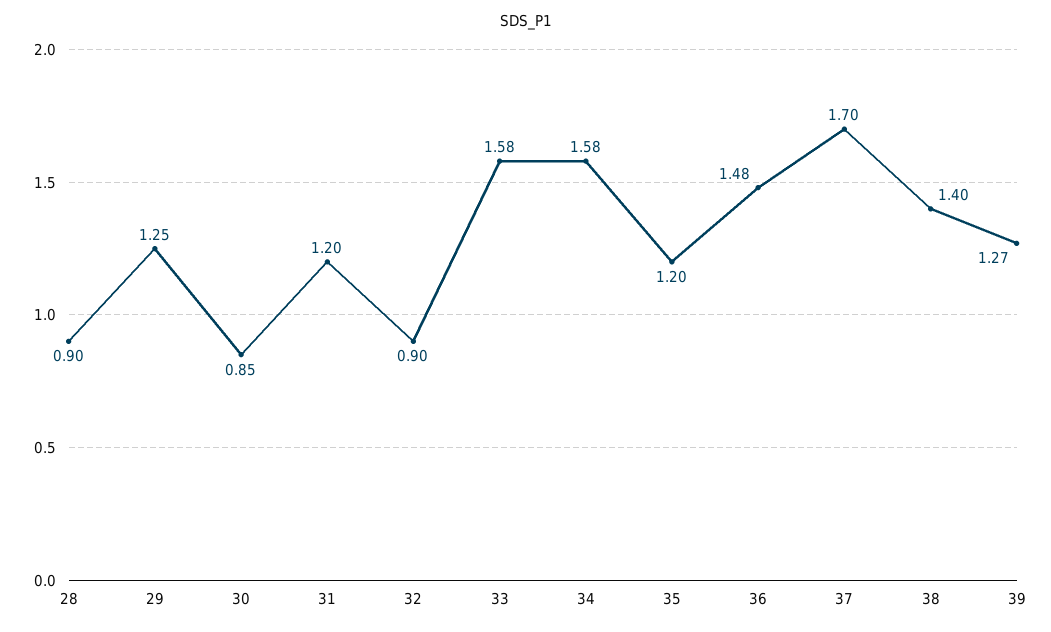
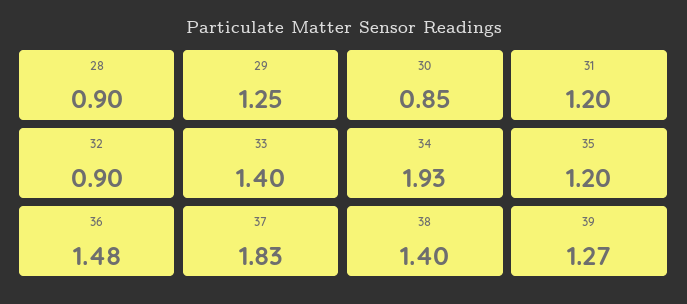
33: 1.58 -> 1.4
34: 1.58 -> 1.93
37: 1.7 -> 1.83

